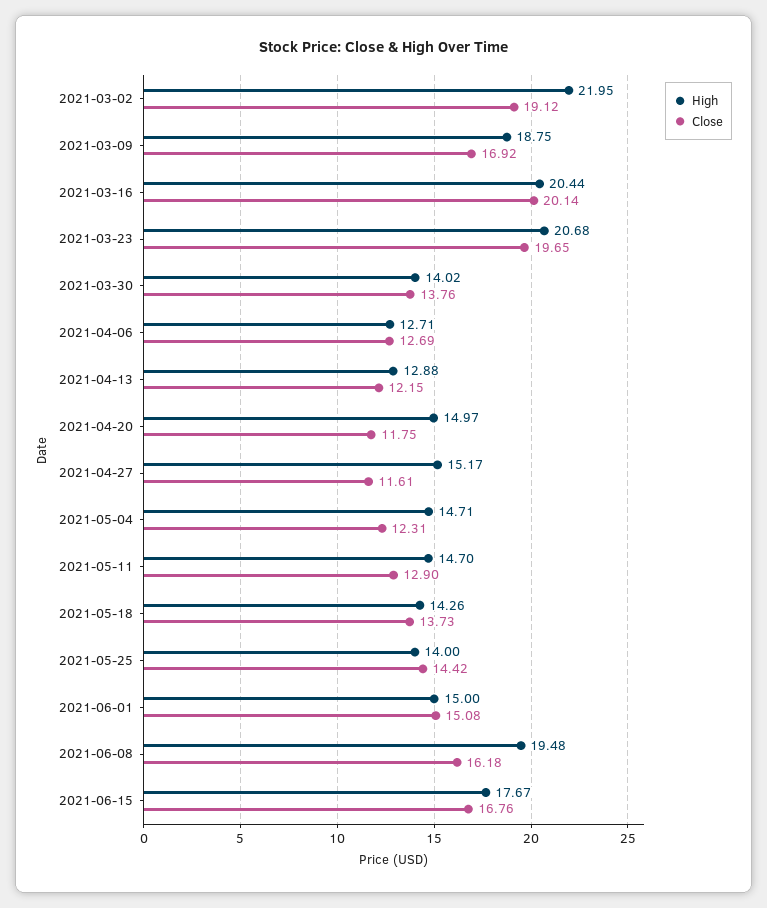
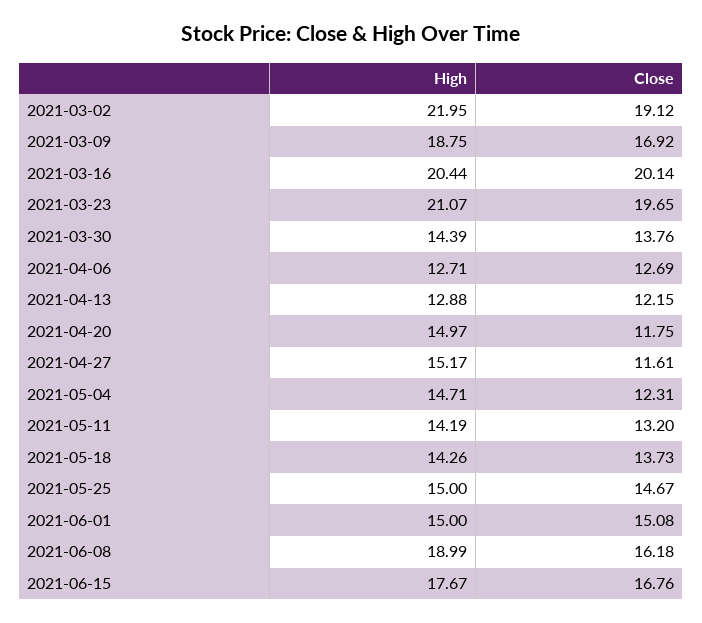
High, 2021-03-23: 20.68 -> 21.07
High, 2021-03-30: 14.02 -> 14.39
High, 2021-05-11: 14.7 -> 14.19
Close, 2021-05-11: 12.9 -> 13.2
High, 2021-05-25: 14 -> 15
Close, 2021-05-25: 14.42 -> 14.67
High, 2021-06-08: 19.48 -> 18.99

